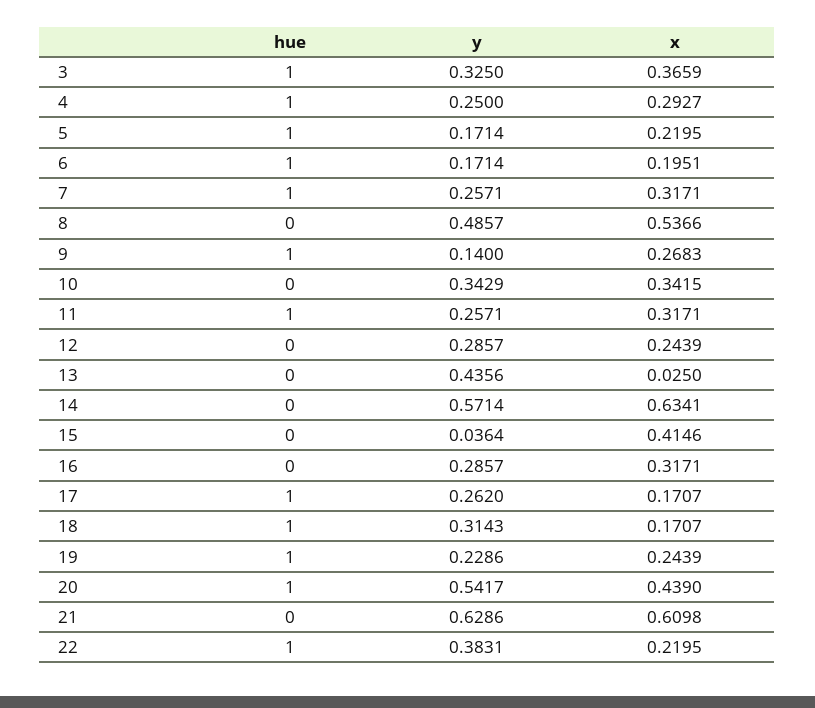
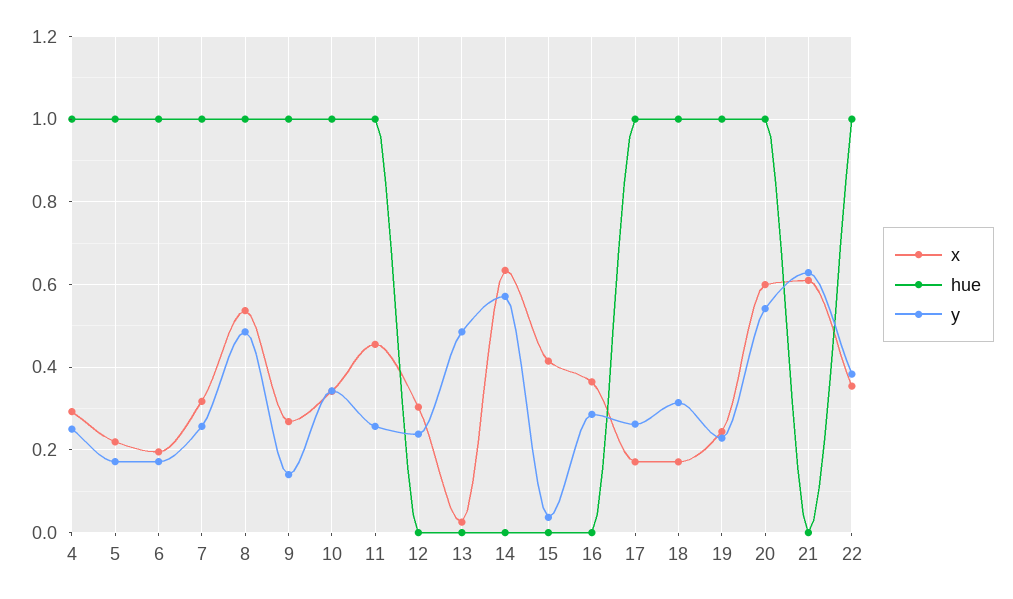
hue, 3: 1 -> none
y, 3: 0.325 -> none
x, 3: 0.3659 -> none
hue, 8: 0 -> 1
hue, 10: 0 -> 1
x, 11: 0.3171 -> 0.46
y, 12: 0.2857 -> 0.24
x, 12: 0.2439 -> 0.3
y, 13: 0.4356 -> 0.48
x, 16: 0.3171 -> 0.36
x, 20: 0.439 -> 0.6
x, 22: 0.2195 -> 0.36

